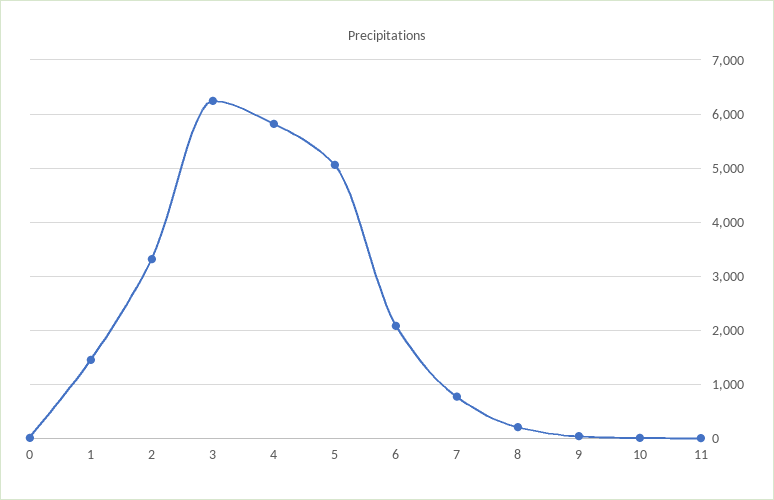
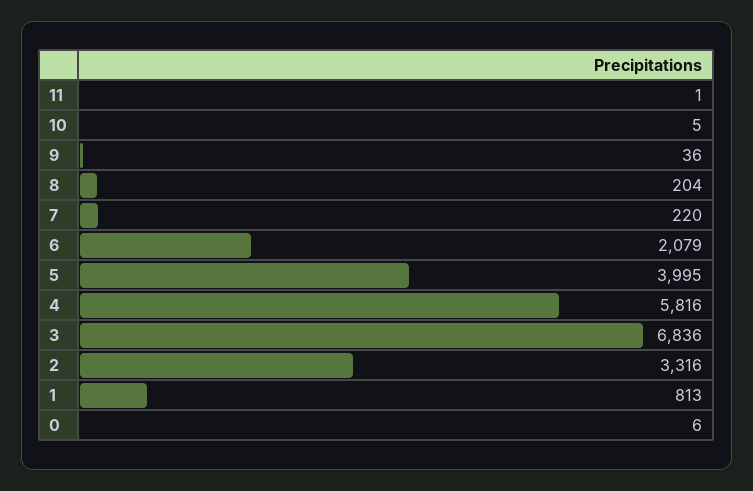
1: 1400 -> 813
3: 6200 -> 6836
5: 5000 -> 3995
7: 800 -> 220

